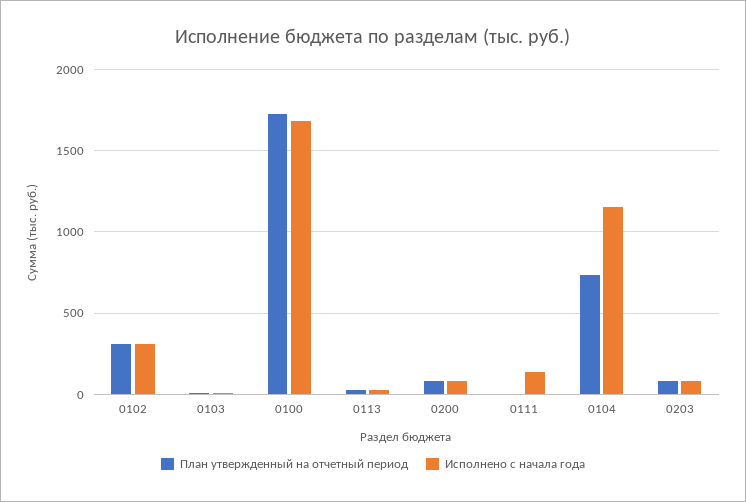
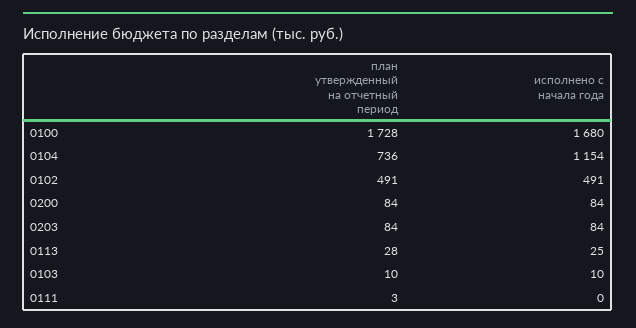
План утвержденный на отчетный период, 0102: 300 -> 491
Исполнено с начала года, 0102: 300 -> 491
Исполнено с начала года, 0111: 150 -> 0

